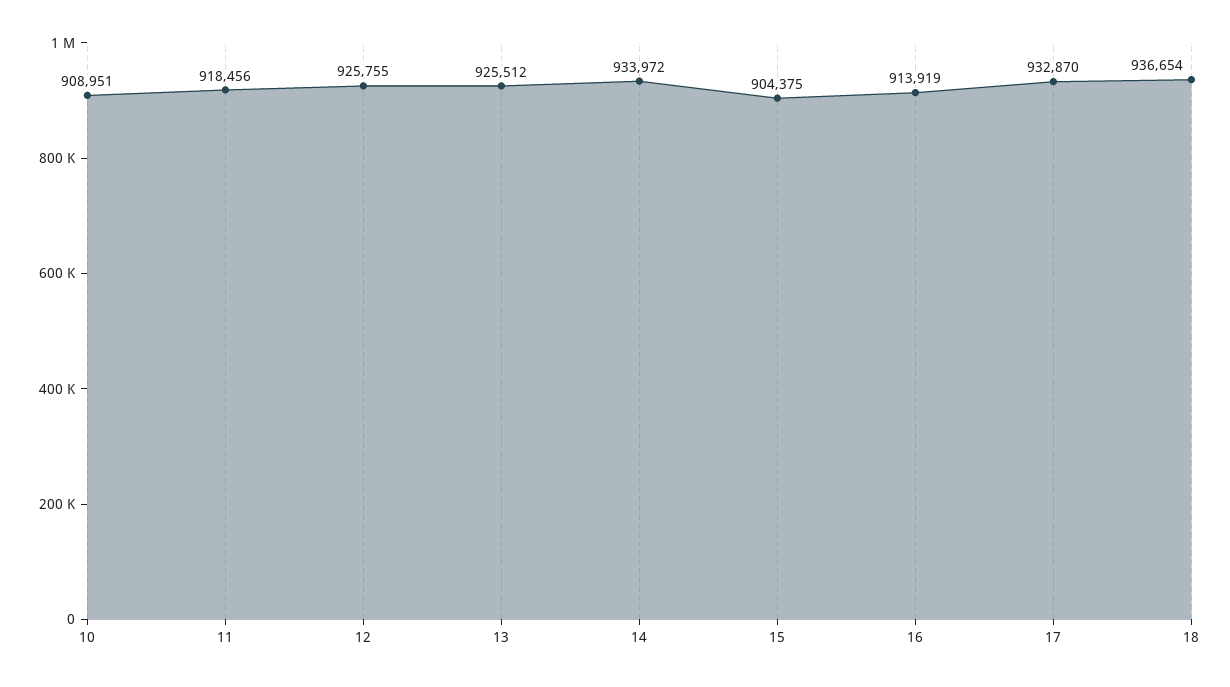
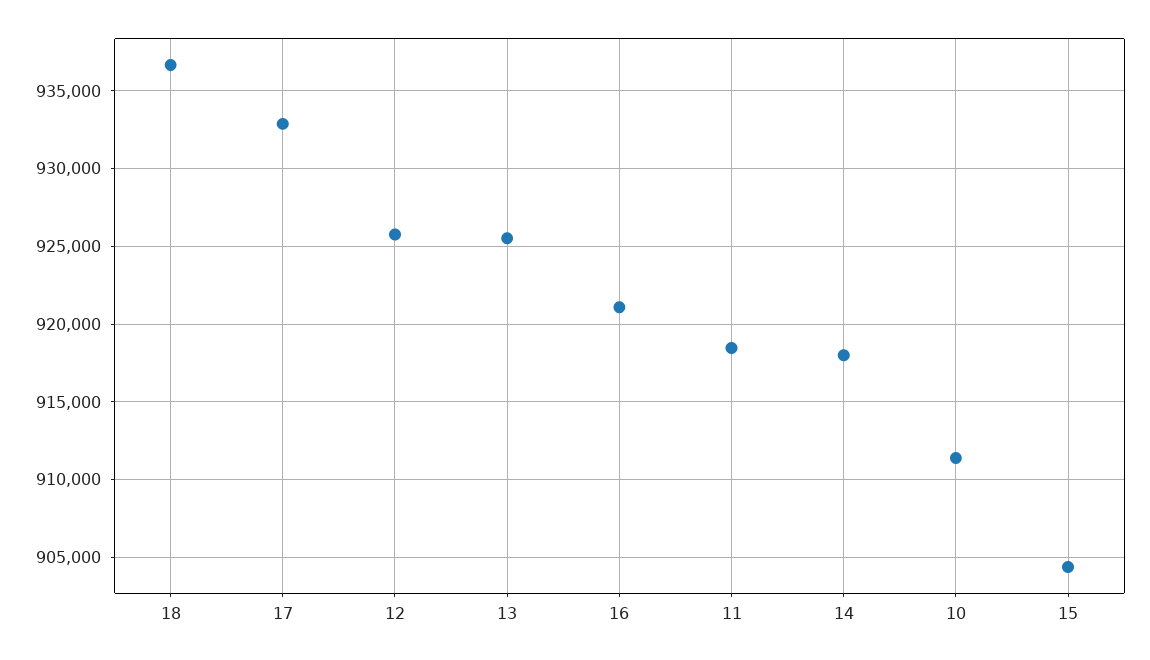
10: 908951 -> 911500
14: 933972 -> 918000
16: 913919 -> 921000

